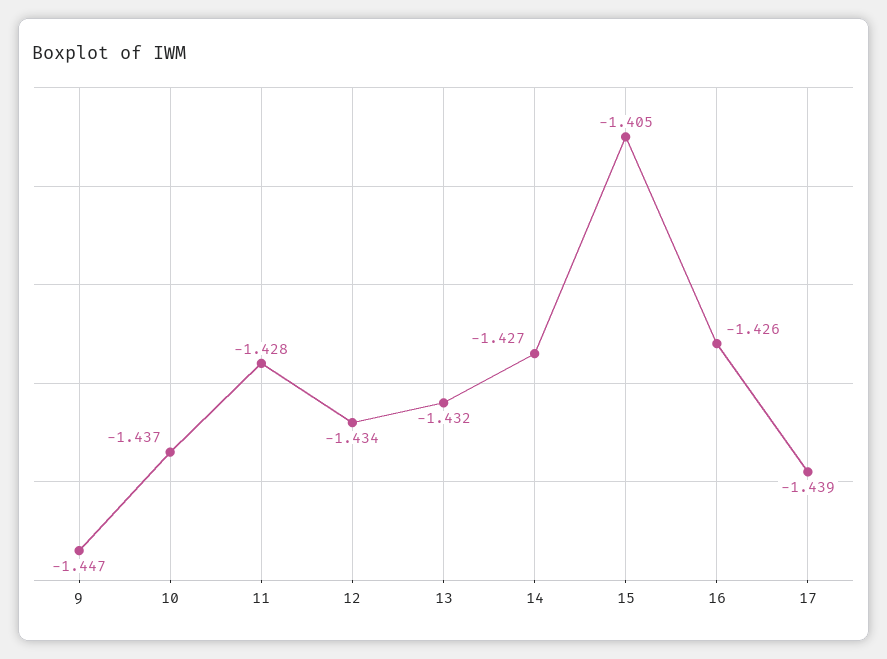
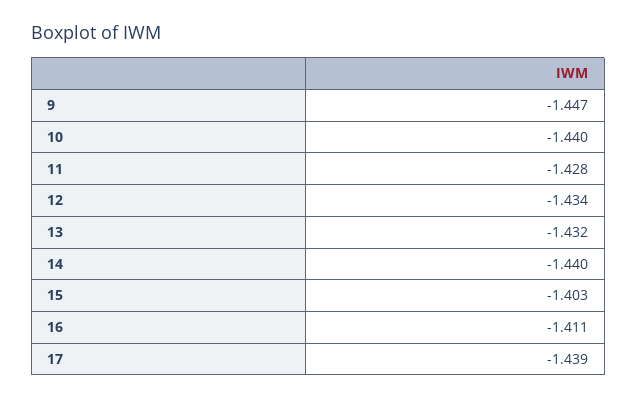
10: -1.437 -> -1.44
14: -1.427 -> -1.44
15: -1.405 -> -1.403
16: -1.426 -> -1.411

